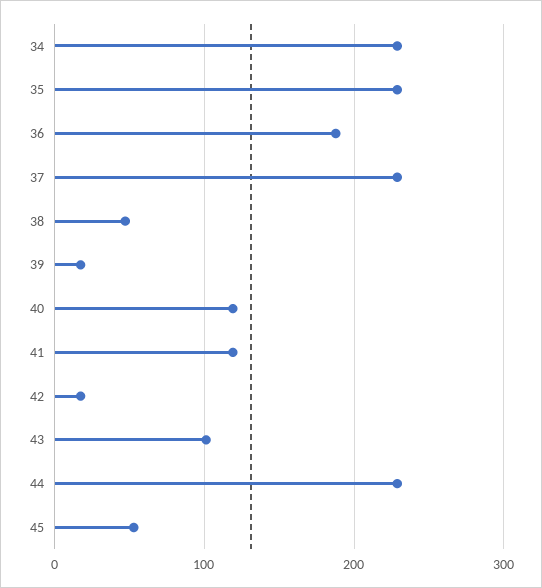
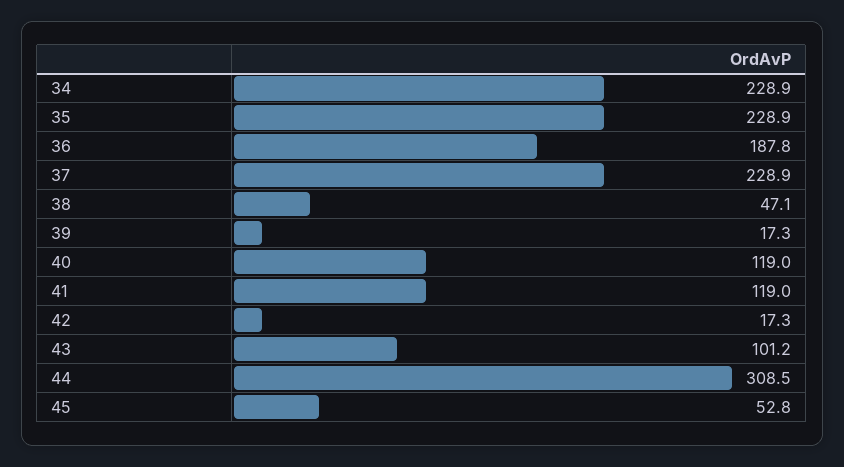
44: 230 -> 308.5

